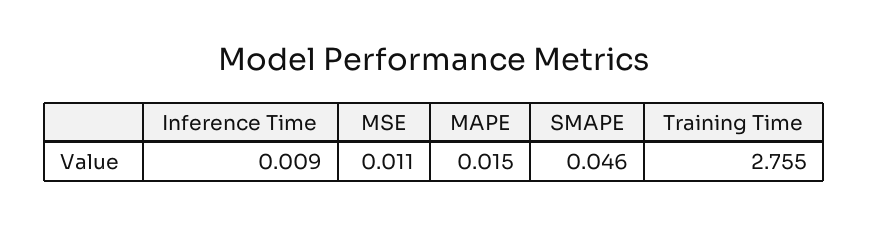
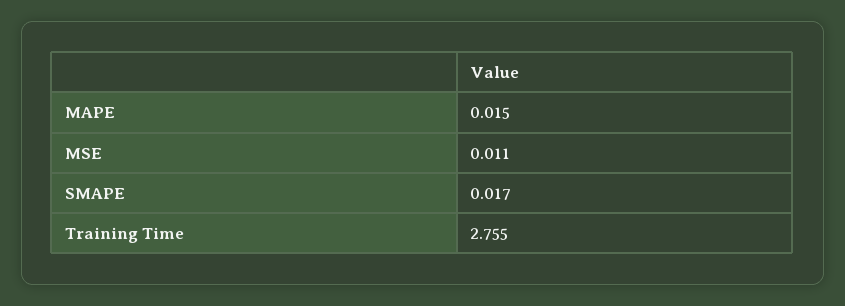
Inference Time: 0.009 -> none
SMAPE: 0.046 -> 0.017

